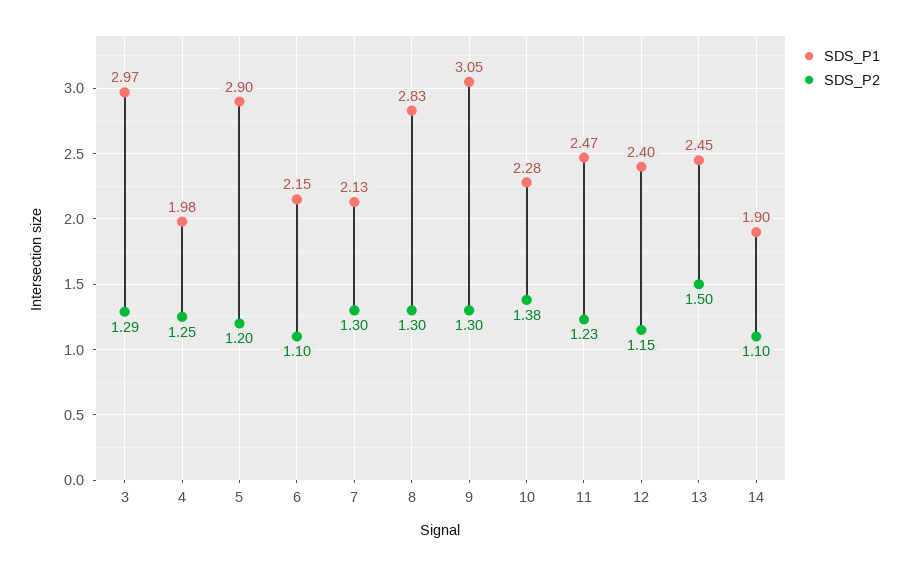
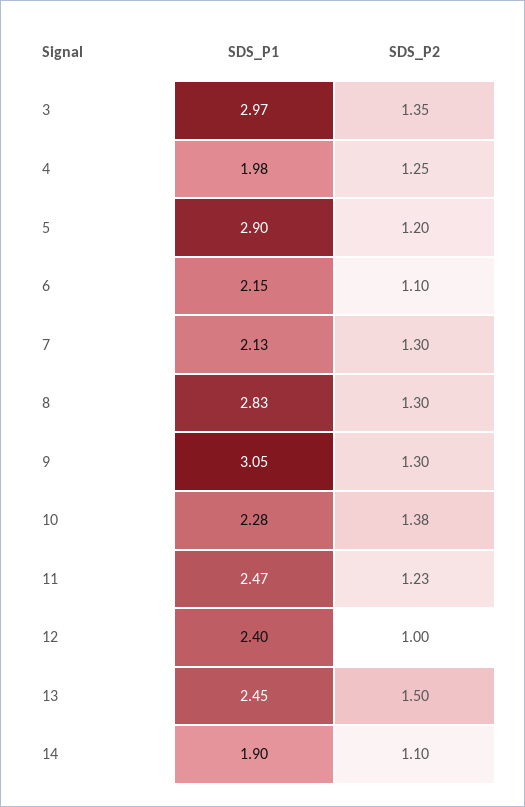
SDS_P2, 3: 1.29 -> 1.35
SDS_P2, 12: 1.15 -> 1

